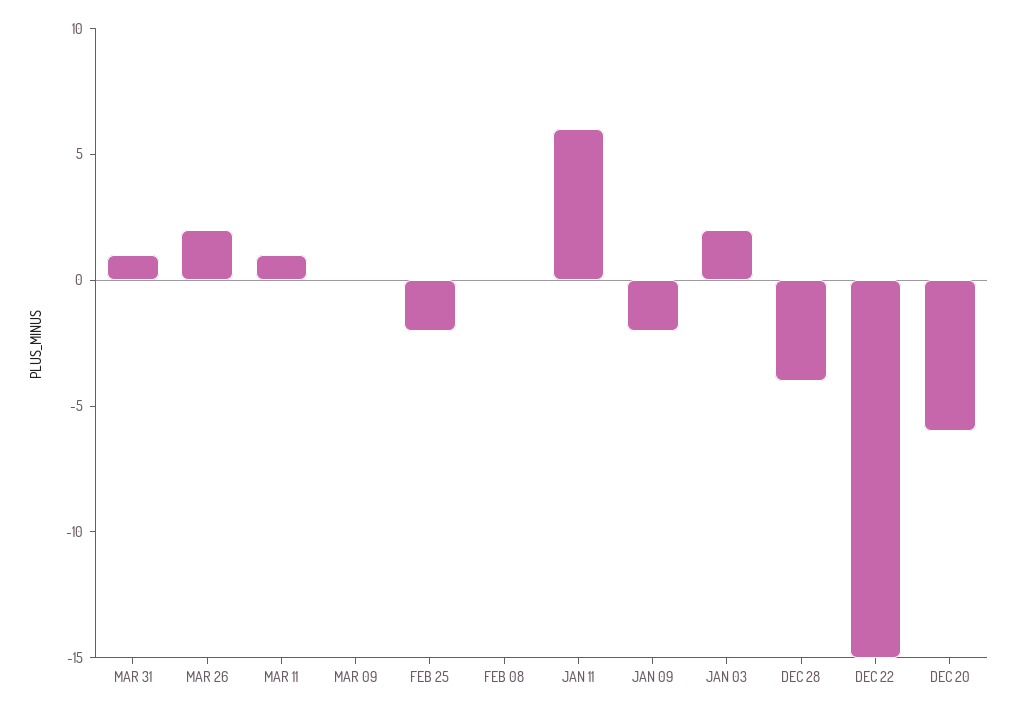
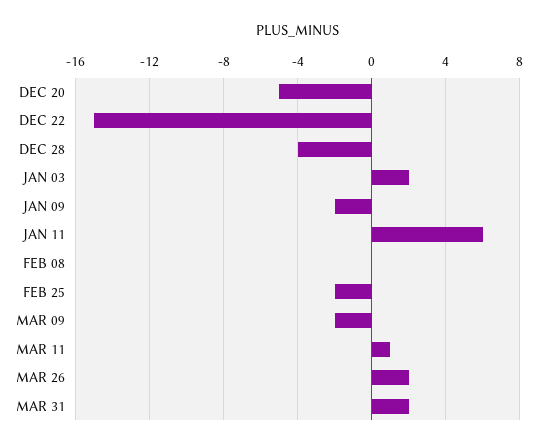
MAR 31: 1 -> 2
MAR 09: 0 -> -2
DEC 20: -6 -> -5

